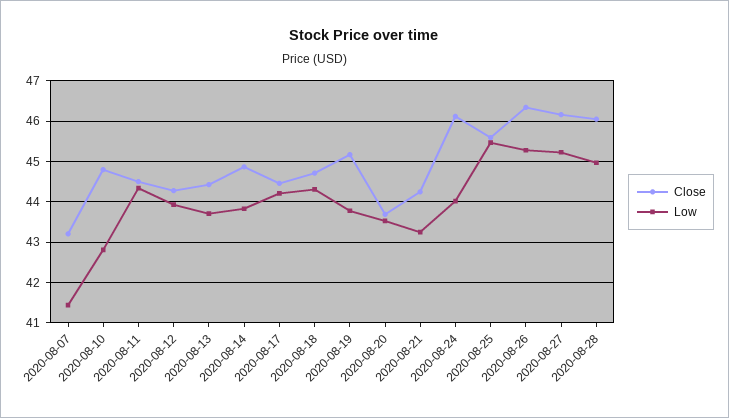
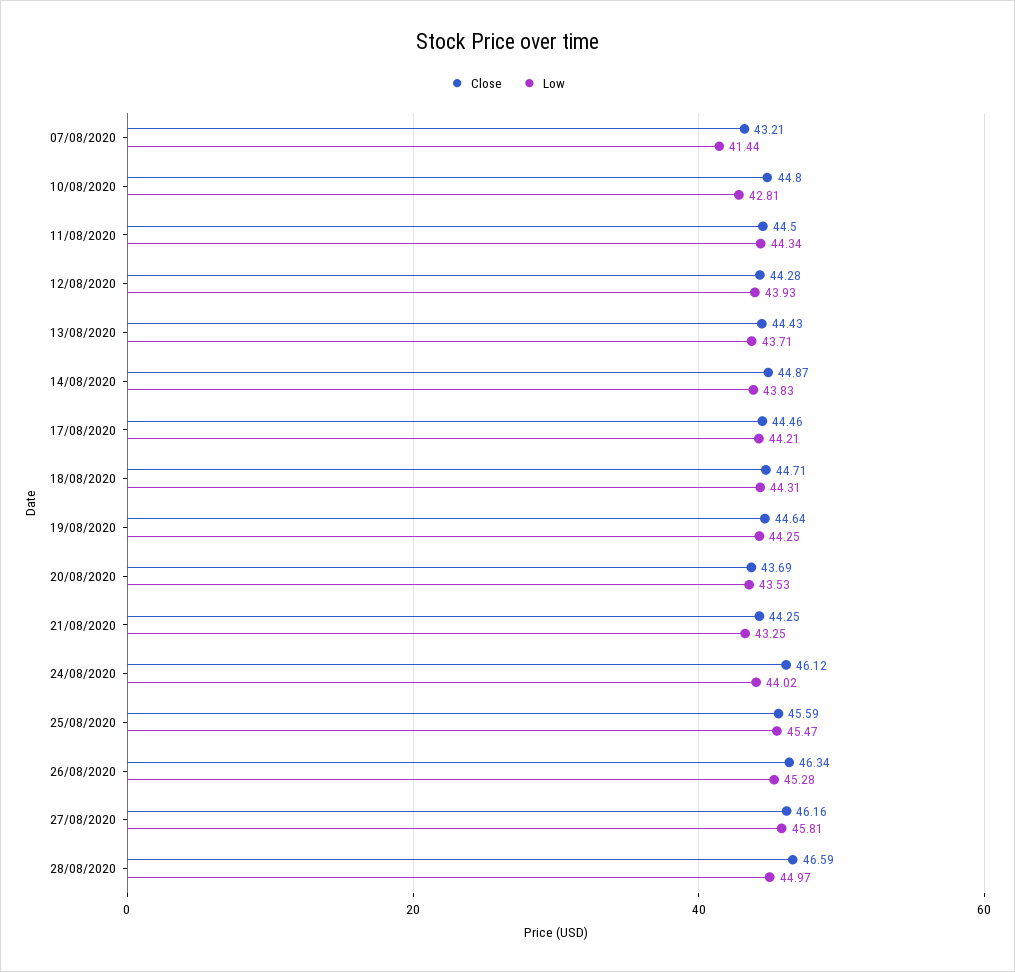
Close, 2020-08-19: 45.2 -> 44.64
Low, 2020-08-19: 43.8 -> 44.25
Low, 2020-08-27: 45.2 -> 45.81
Close, 2020-08-28: 46 -> 46.59

